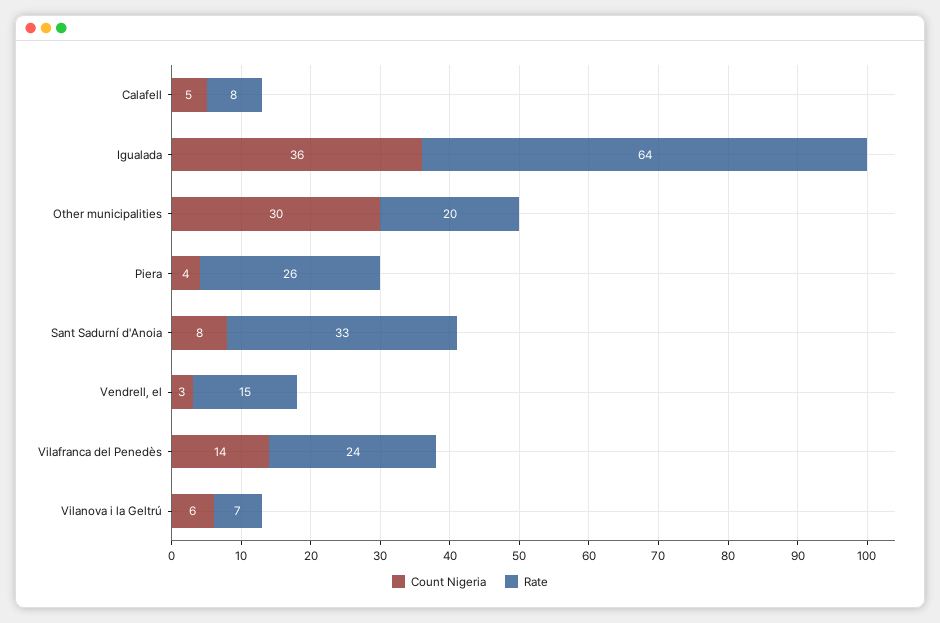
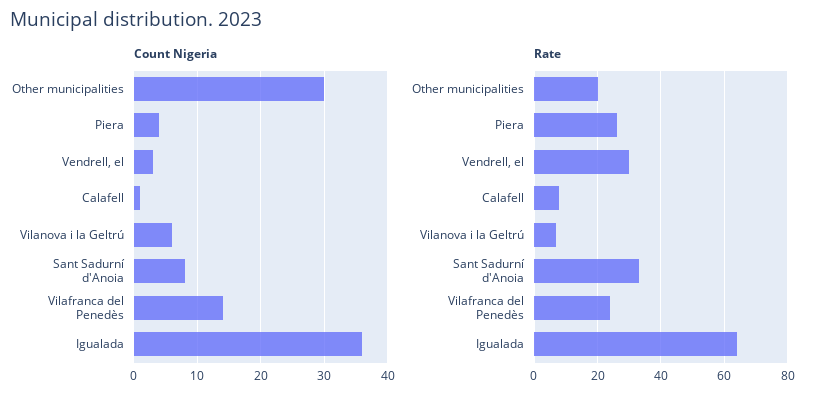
Count Nigeria, Calafell: 5 -> 1
Rate, Vendrell, el: 15 -> 30

